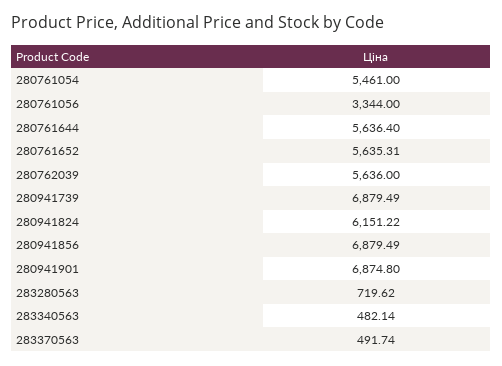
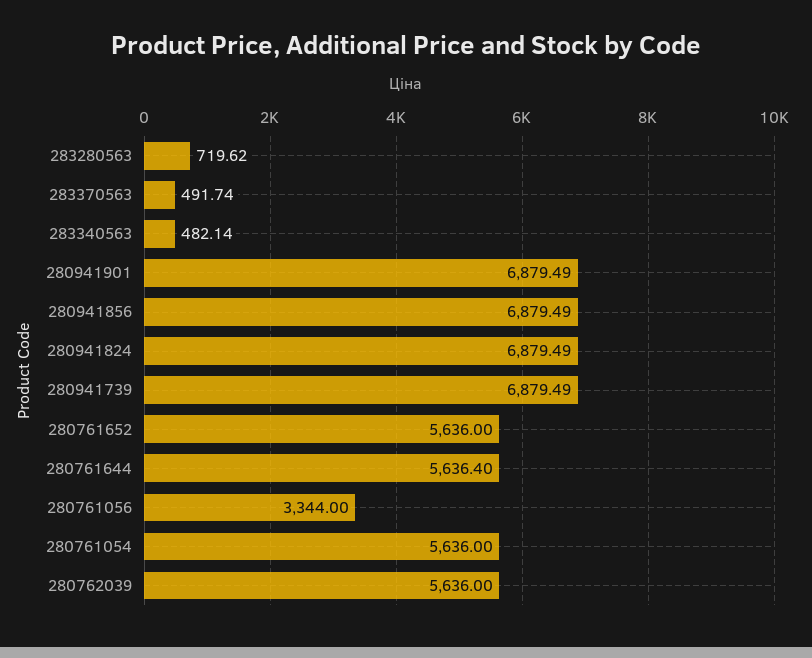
280761054: 5461 -> 5636
280761652: 5635.31 -> 5636
280941824: 6151.22 -> 6879.49
280941901: 6874.8 -> 6879.49

